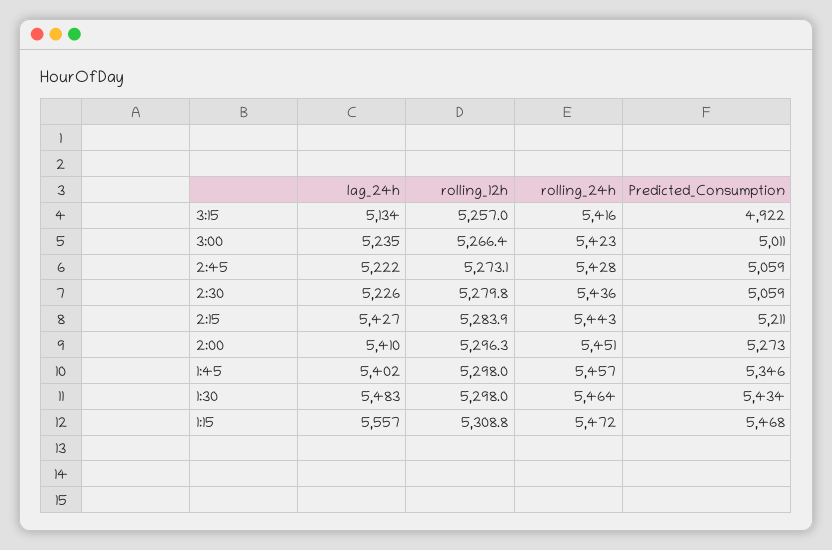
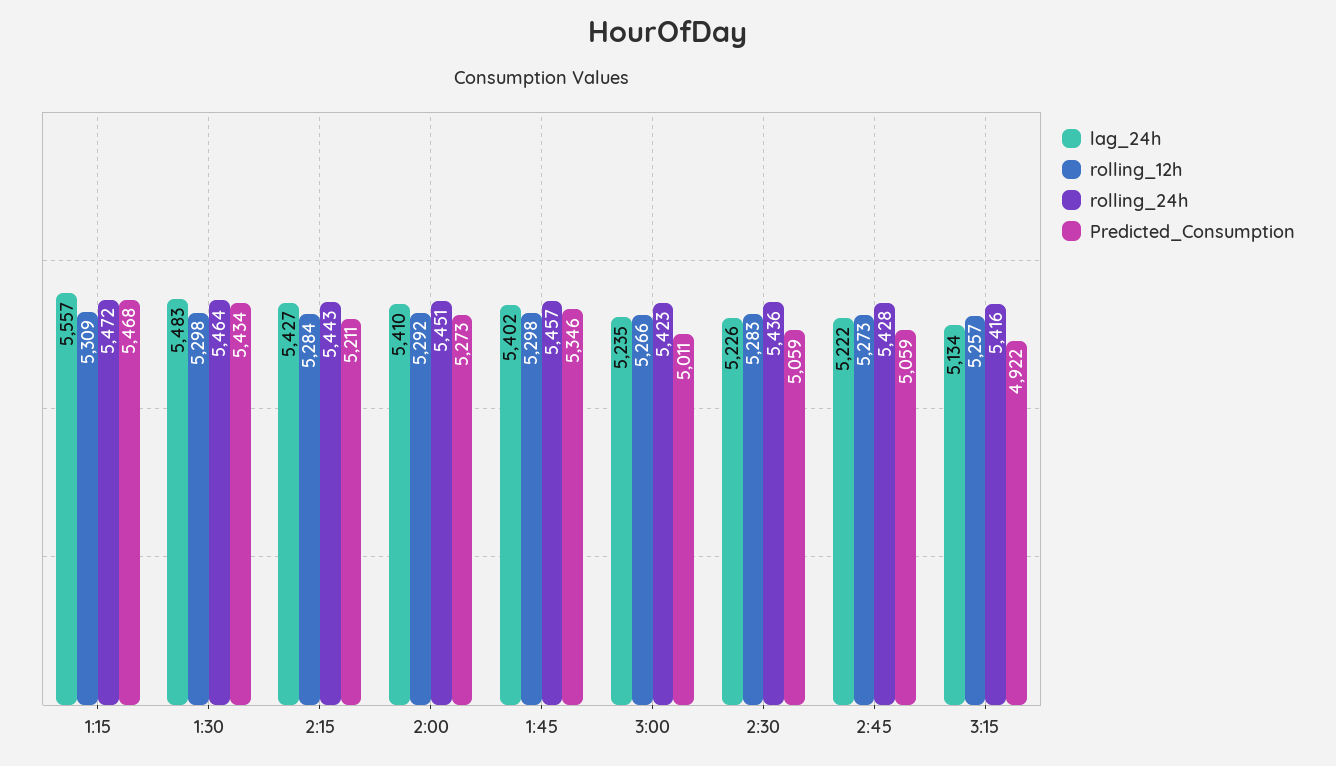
rolling_12h, 2:30: 5279.8 -> 5283
rolling_12h, 2:00: 5296.3 -> 5292

